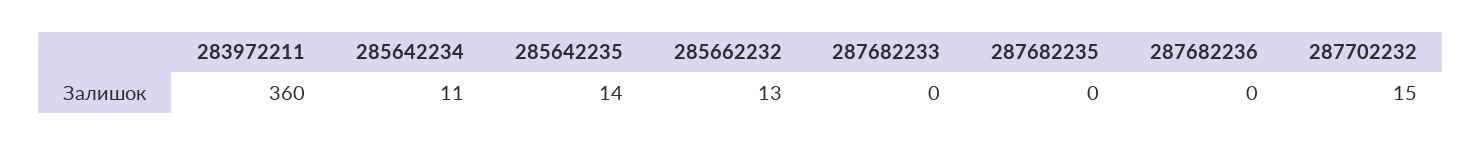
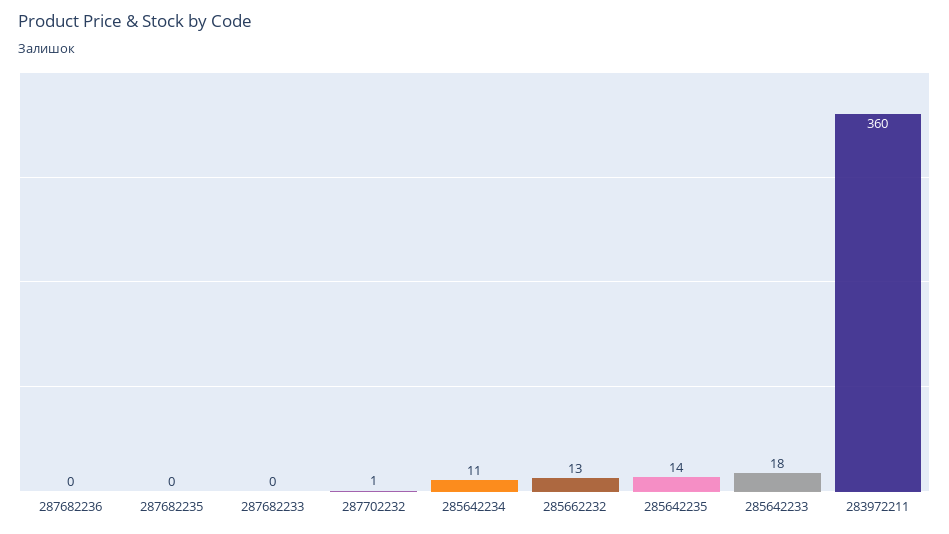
287702232: 15 -> 1
285642233: none -> 18

